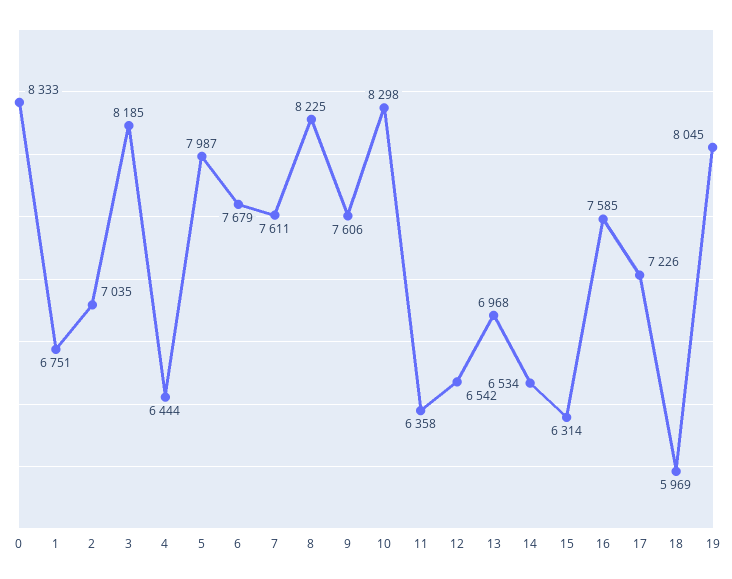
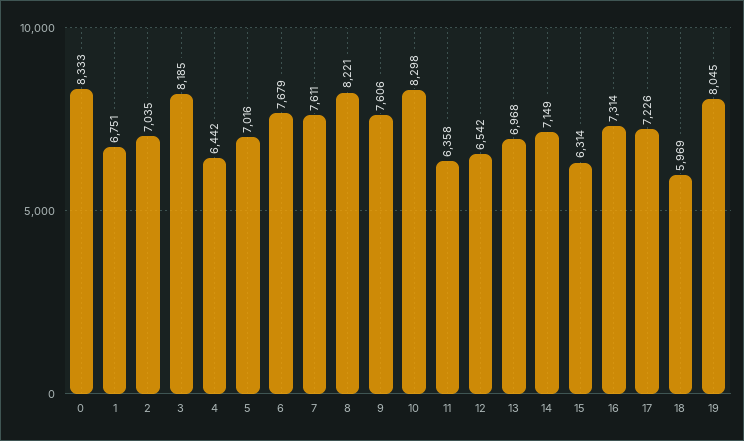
4: 6444 -> 6442
5: 7987 -> 7016
8: 8225 -> 8221
14: 6534 -> 7149
16: 7585 -> 7314

